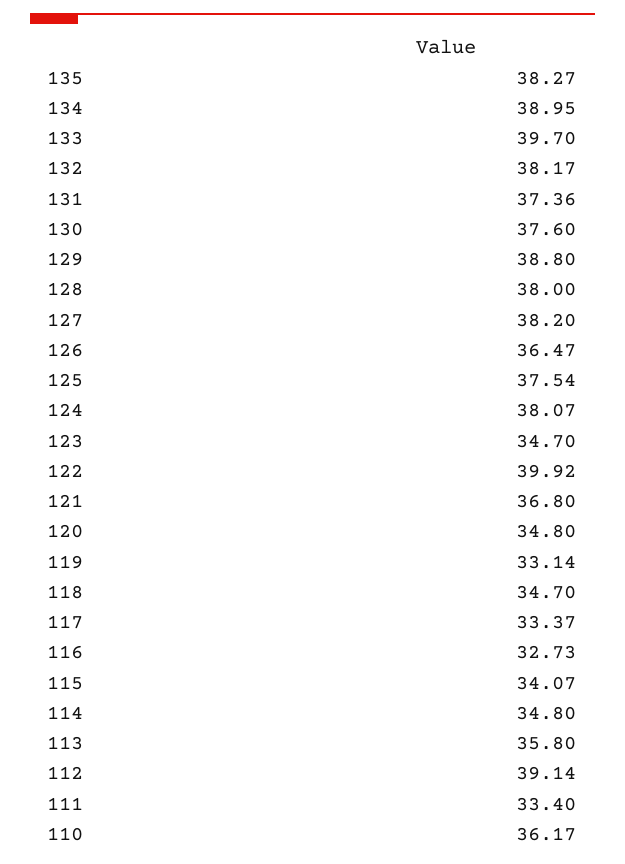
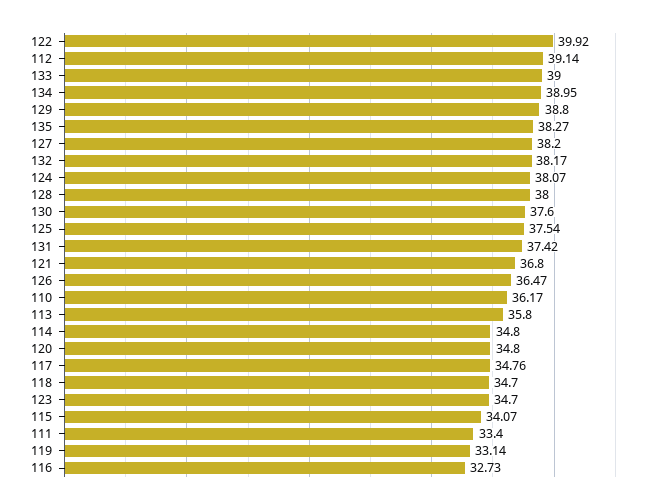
133: 39.7 -> 39
131: 37.36 -> 37.42
117: 33.37 -> 34.76

